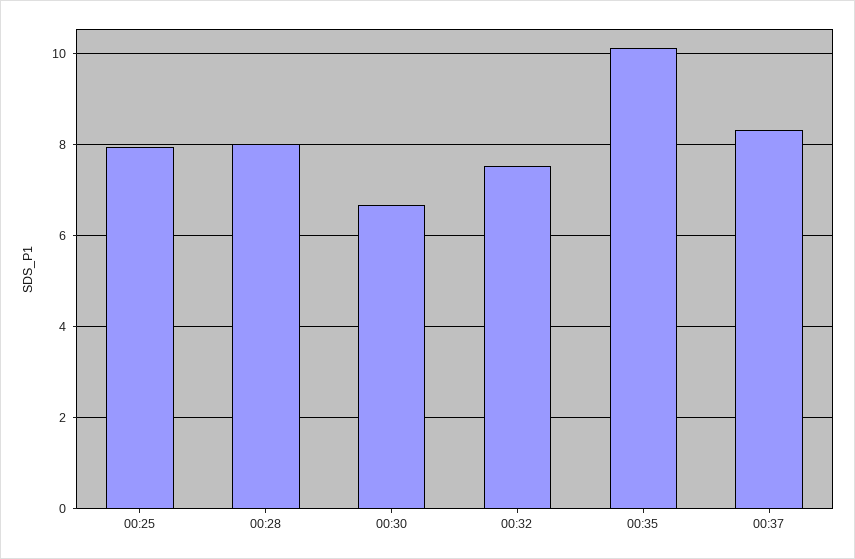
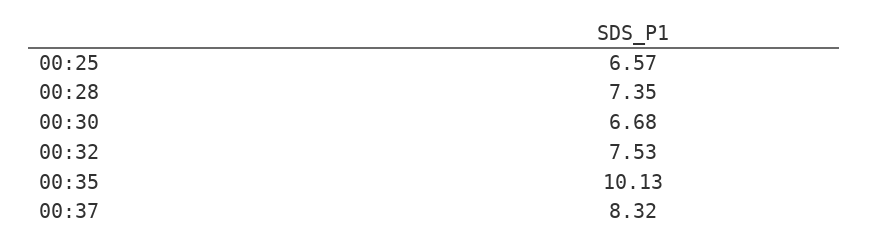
00:25: 8 -> 6.57
00:28: 8 -> 7.35

